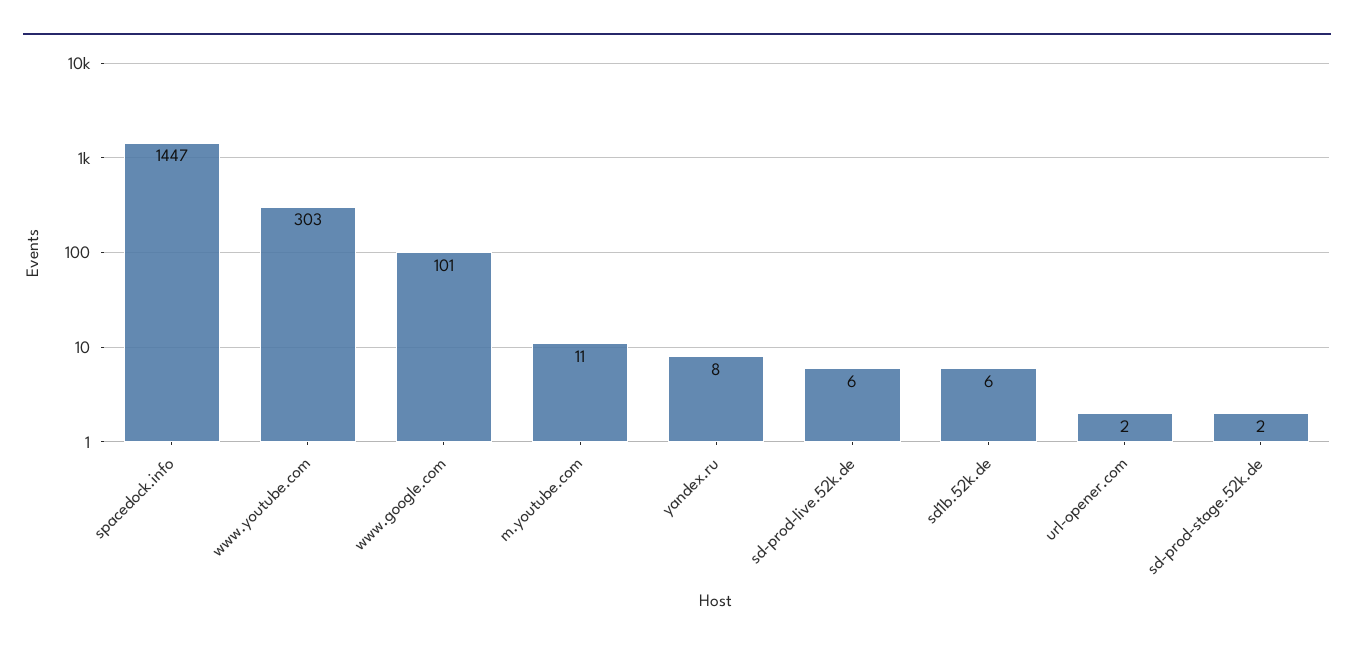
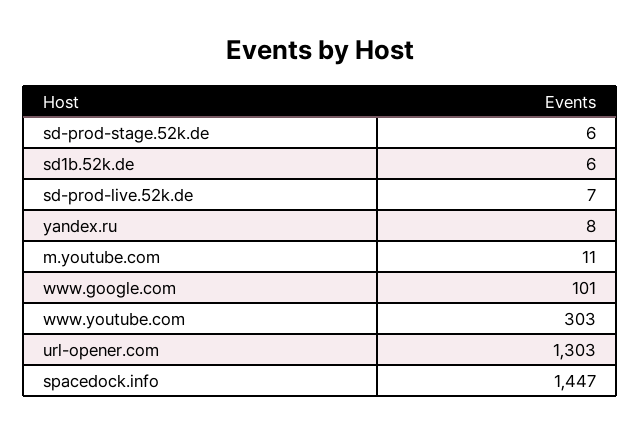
sd-prod-live.52k.de: 6 -> 7
url-opener.com: 2 -> 1303
sd-prod-stage.52k.de: 2 -> 6

